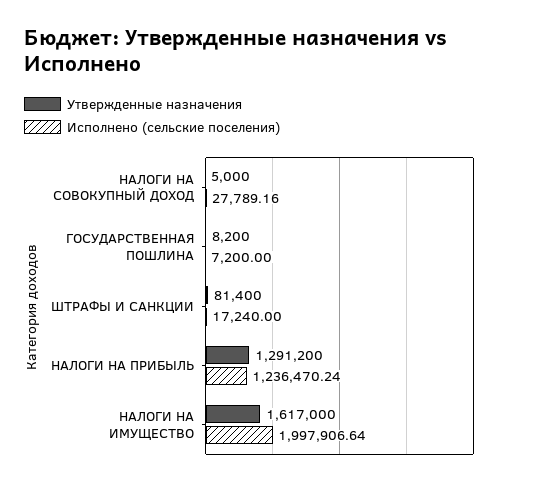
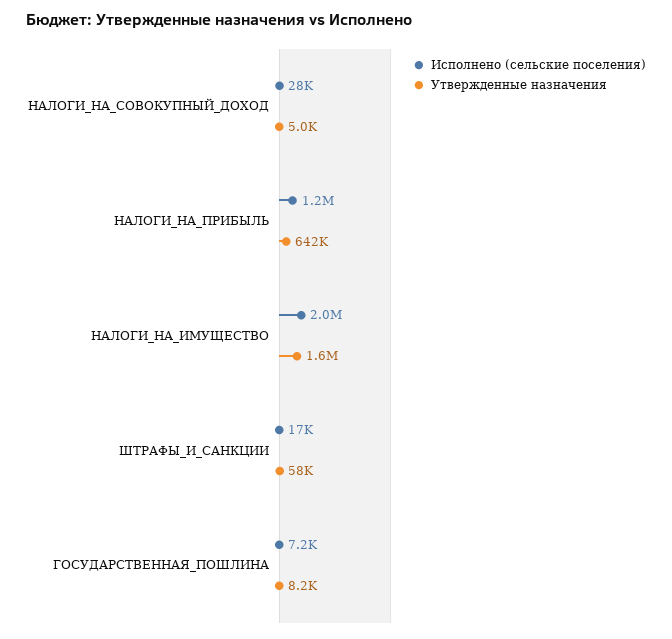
Утвержденные назначения, ШТРАФЫ И САНКЦИИ: 81400 -> 58000
Утвержденные назначения, НАЛОГИ НА ПРИБЫЛЬ: 1291200 -> 642000

